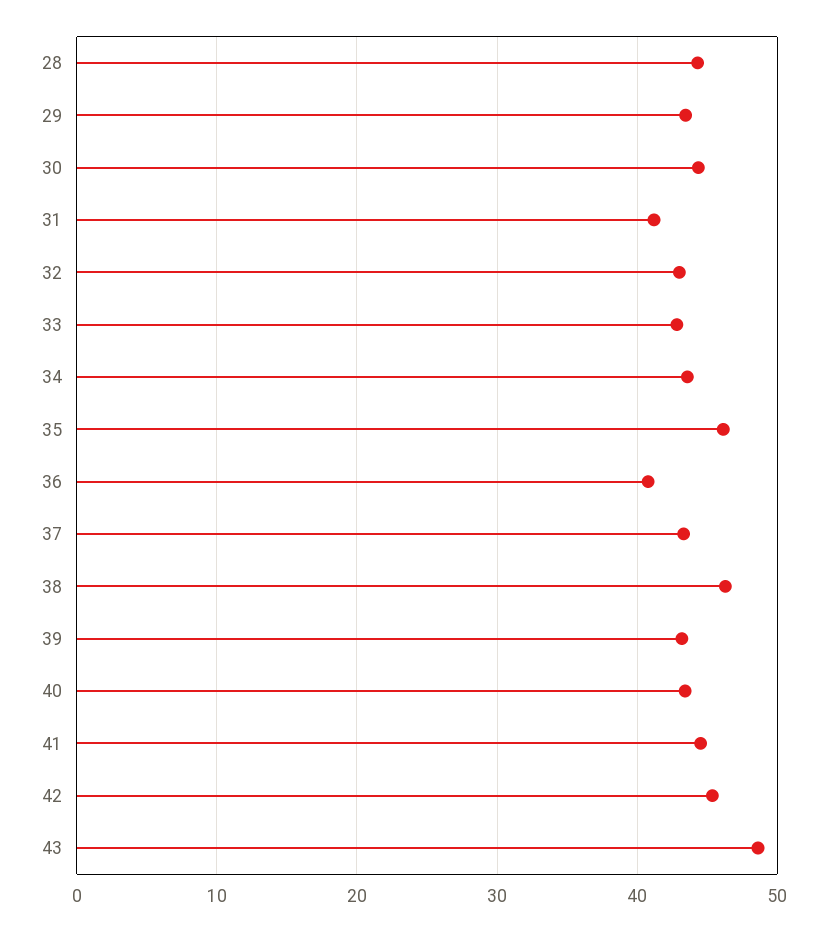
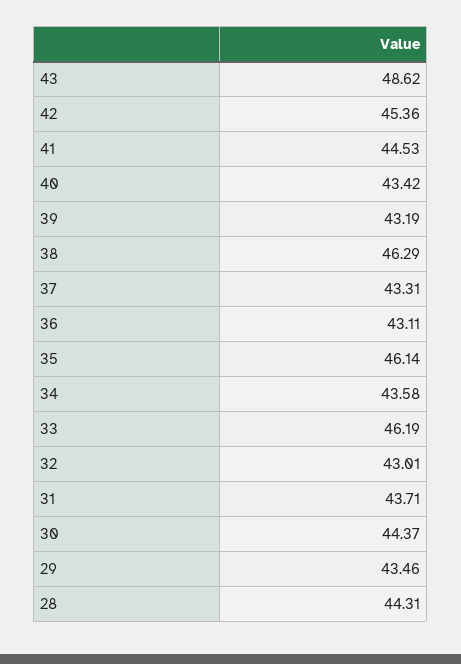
31: 41 -> 43.71
33: 43 -> 46.19
36: 41 -> 43.11

